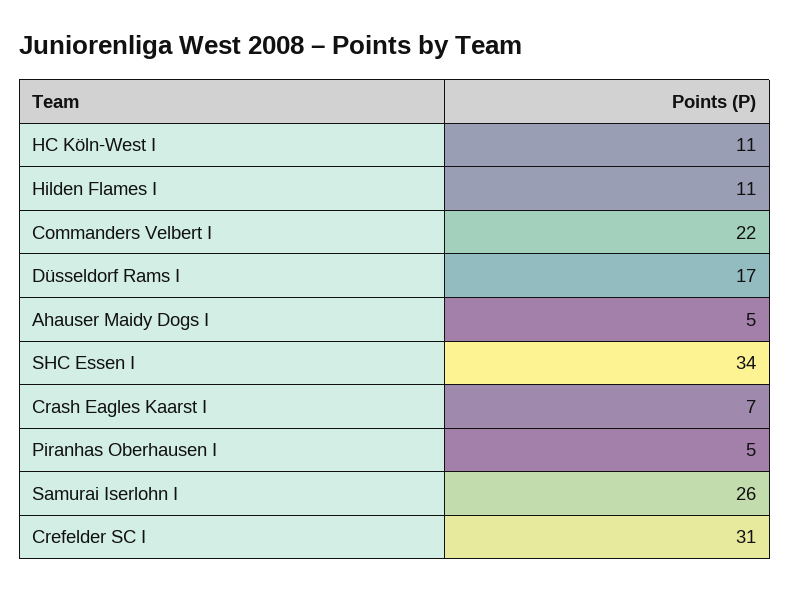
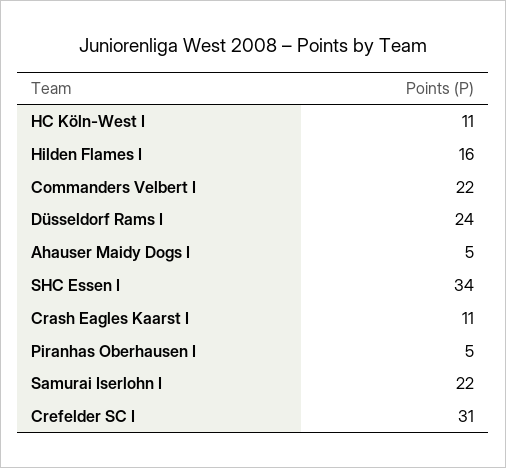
Hilden Flames I: 11 -> 16
Düsseldorf Rams I: 17 -> 24
Crash Eagles Kaarst I: 7 -> 11
Samurai Iserlohn I: 26 -> 22

